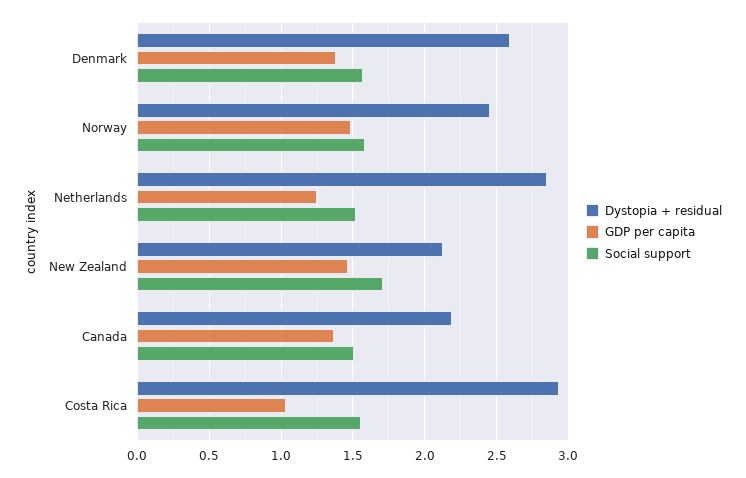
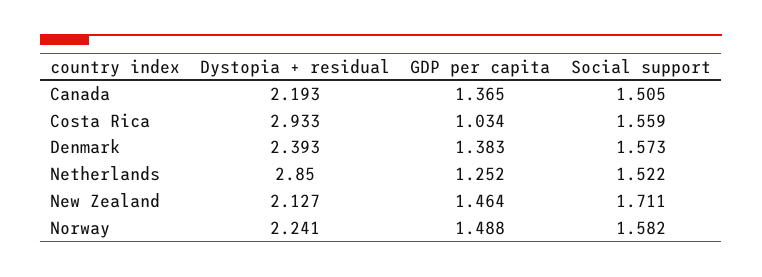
Dystopia + residual, Denmark: 2.6 -> 2.393
Dystopia + residual, Norway: 2.45 -> 2.241

